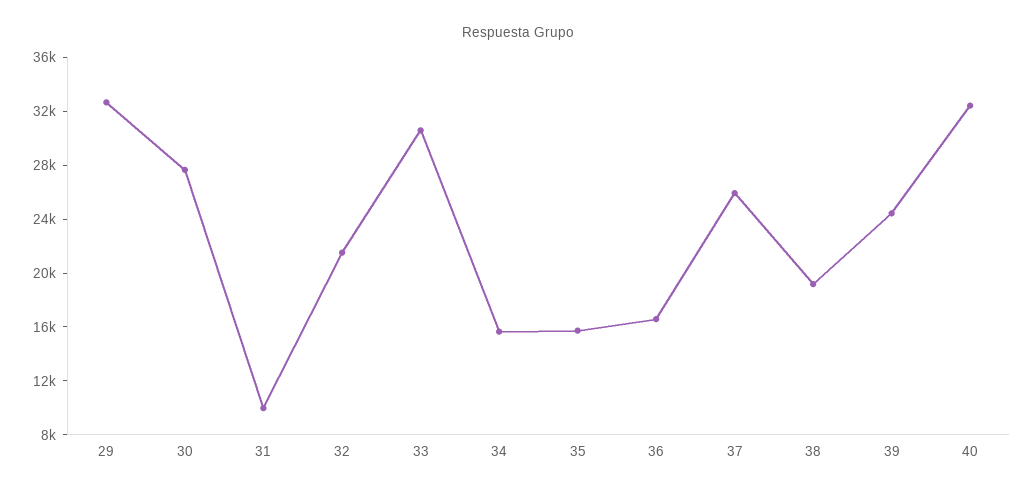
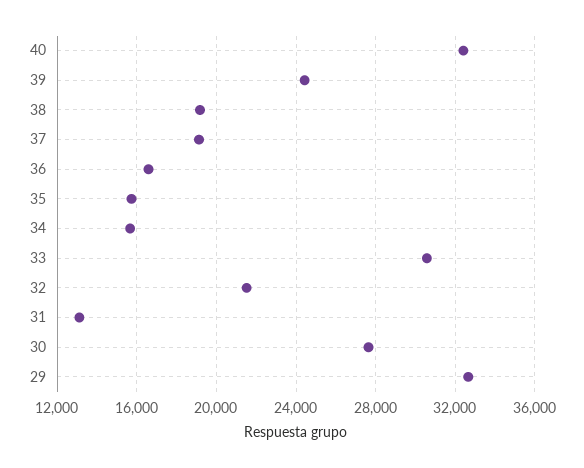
31: 10000 -> 13000
37: 26000 -> 19000

